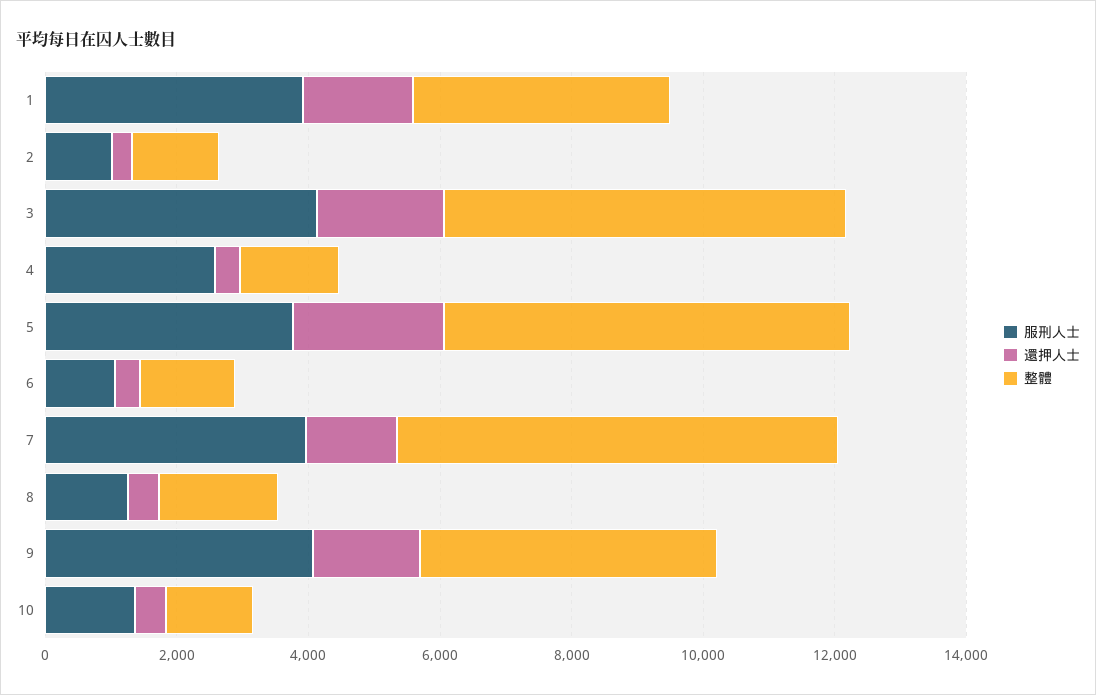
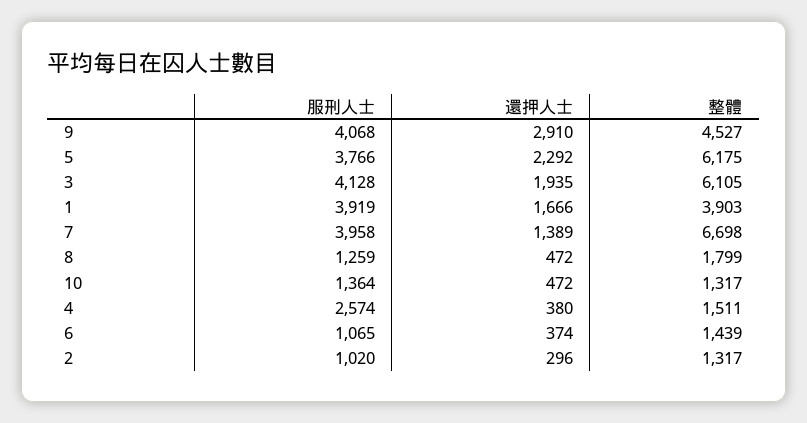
還押人士, 9: 1500 -> 2910

